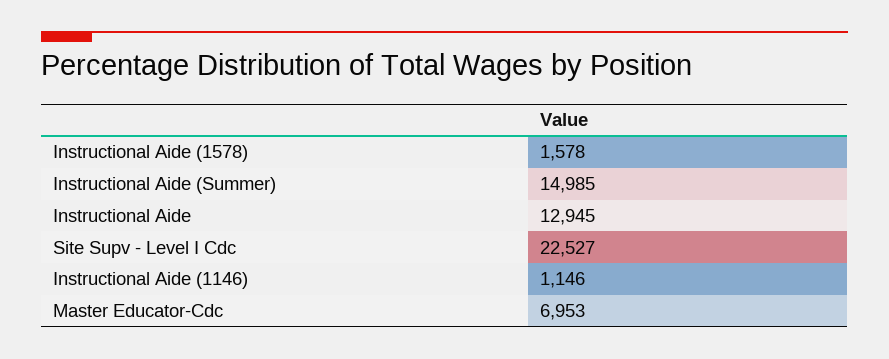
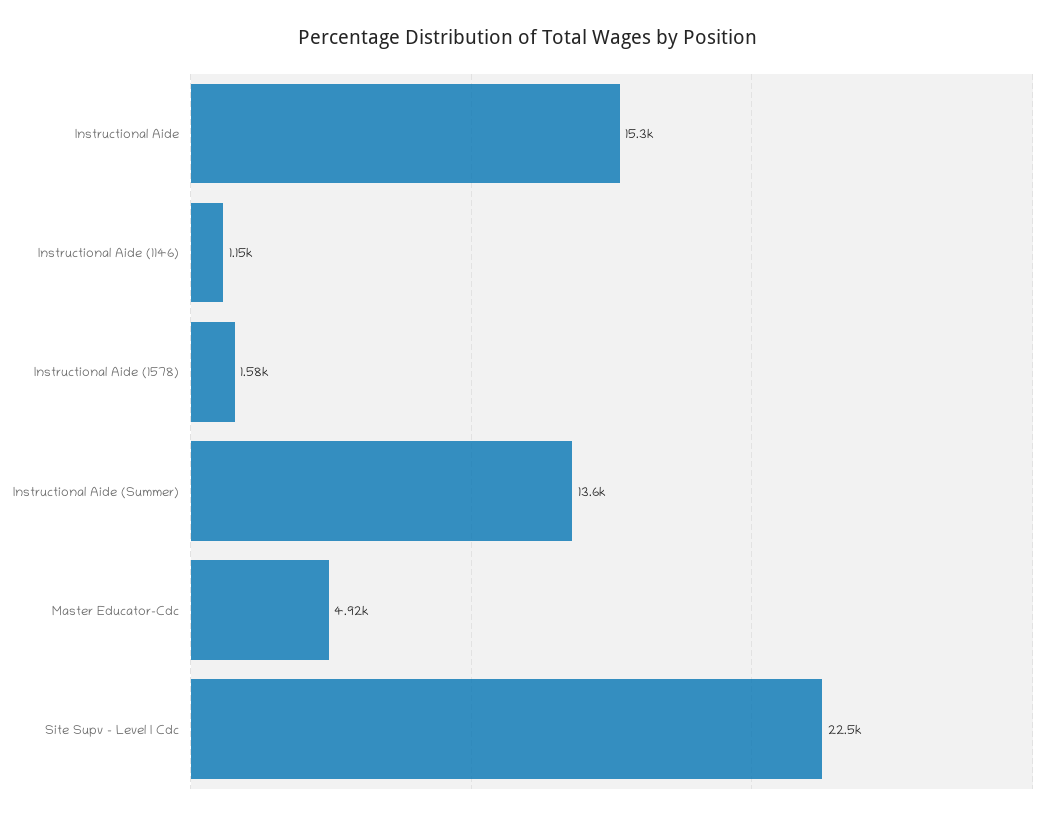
Instructional Aide (Summer): 14985 -> 13600
Instructional Aide: 12945 -> 15300
Master Educator-Cdc: 6953 -> 4920

